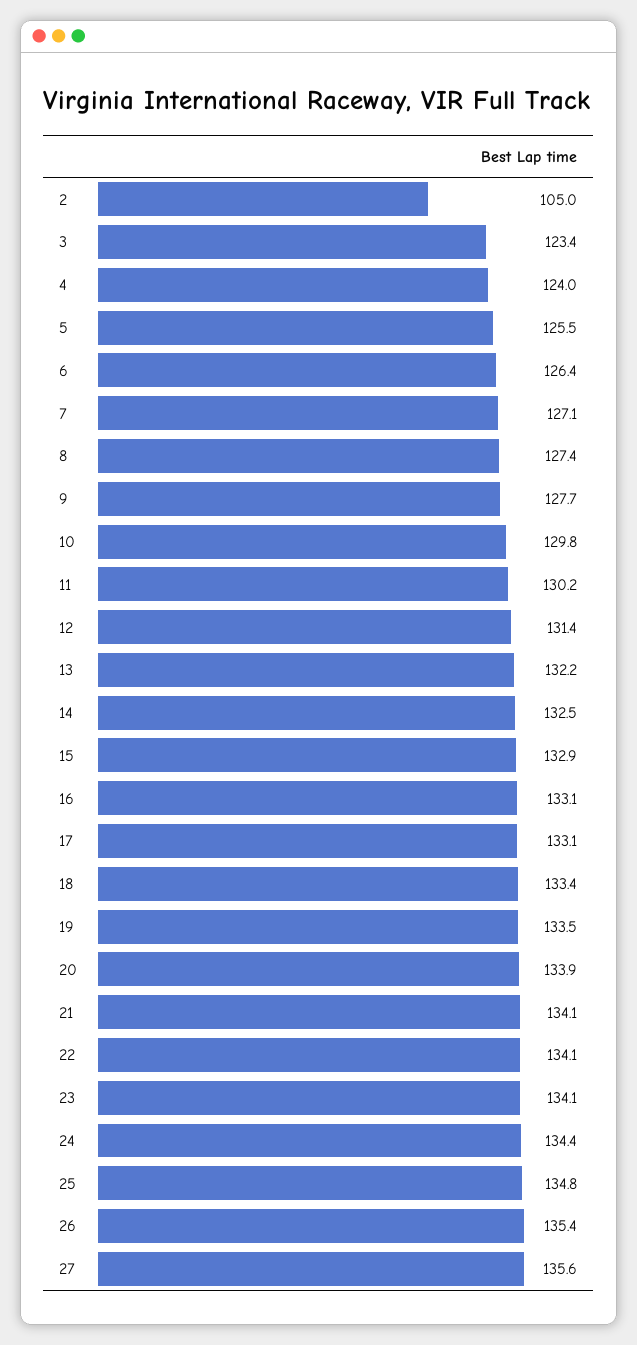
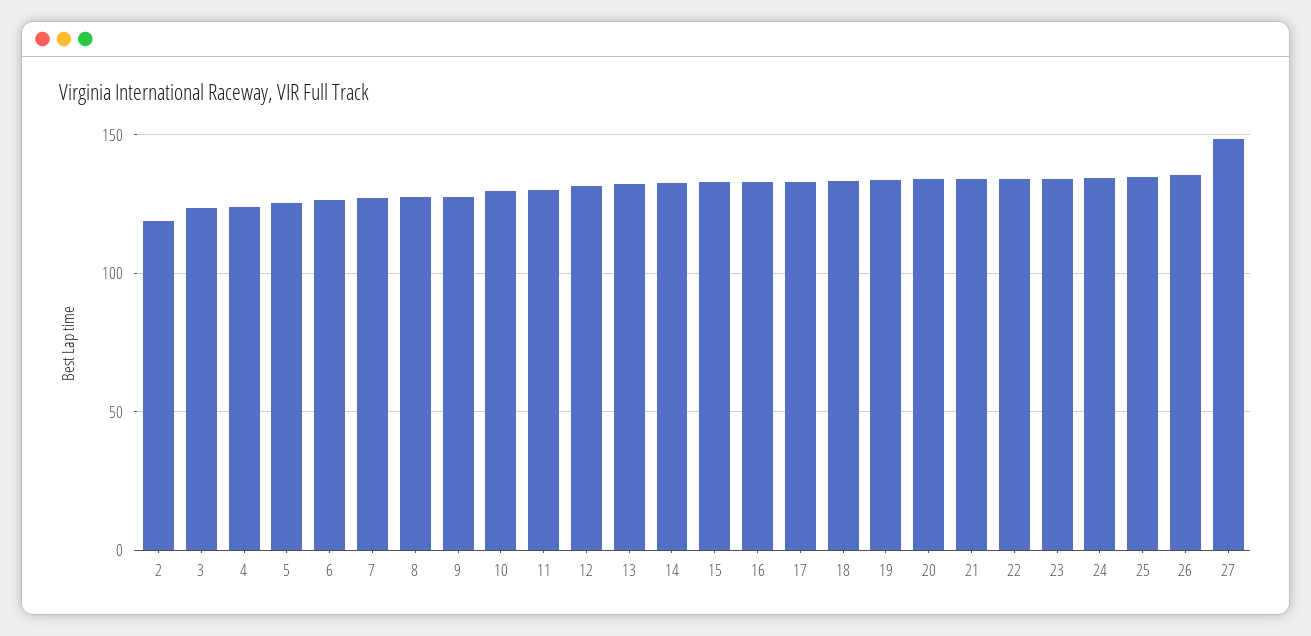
2: 105 -> 120
27: 135.6 -> 150

